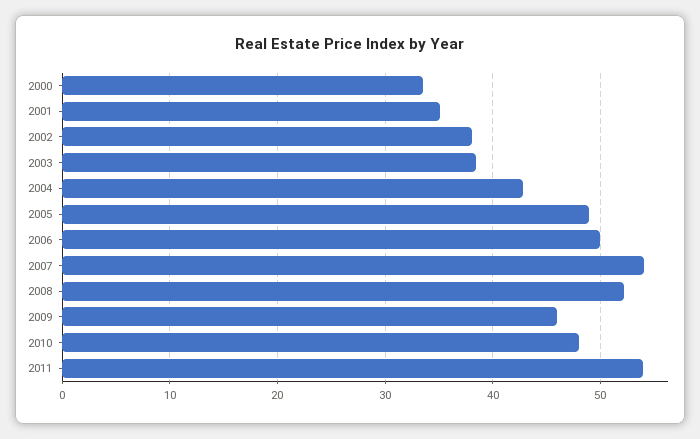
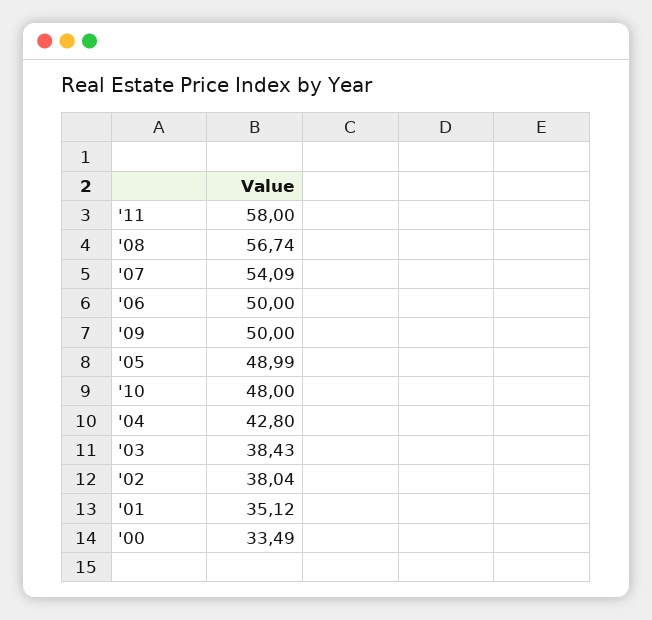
2008: 52 -> 56.74
2009: 46 -> 50
2011: 54 -> 58

